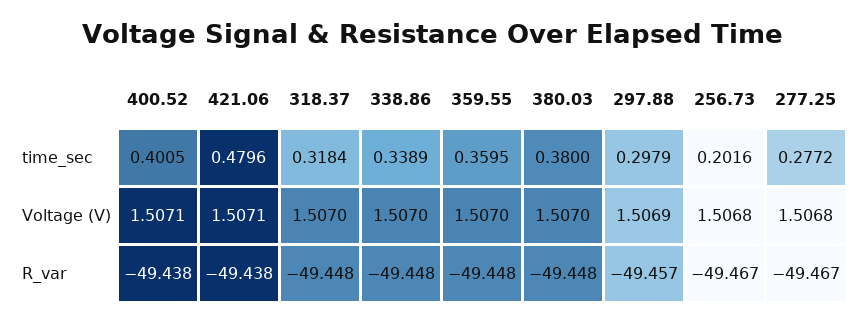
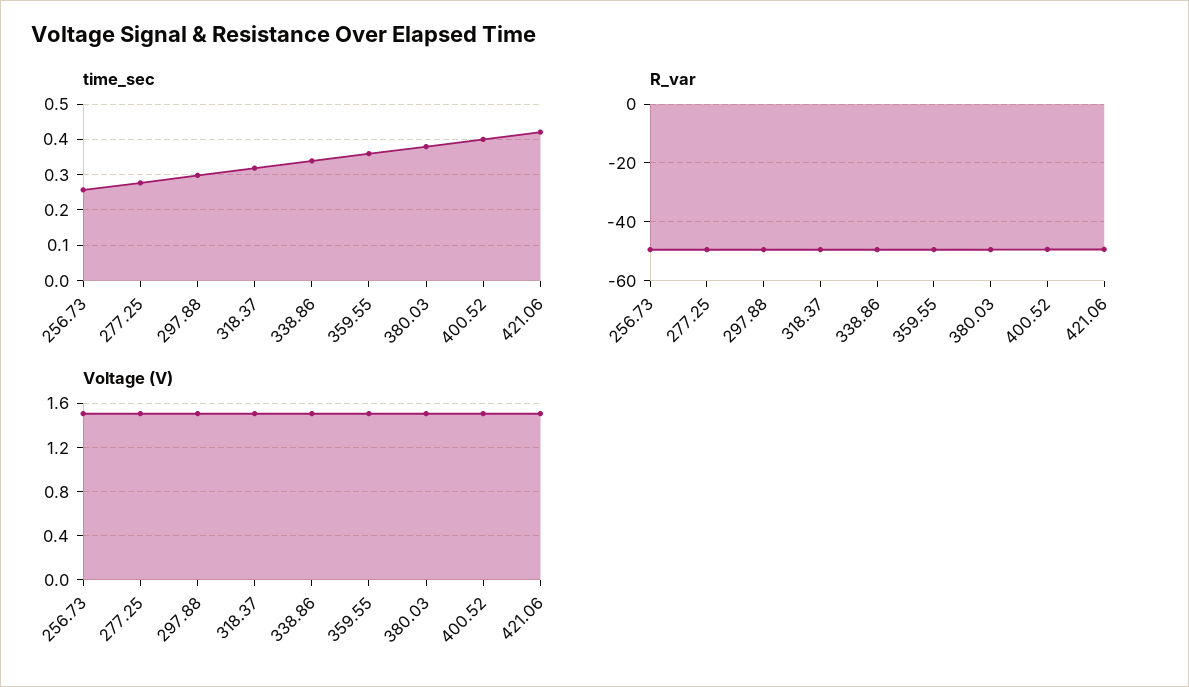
time_sec, 421.06: 0.4796 -> 0.42
time_sec, 256.73: 0.2016 -> 0.26

